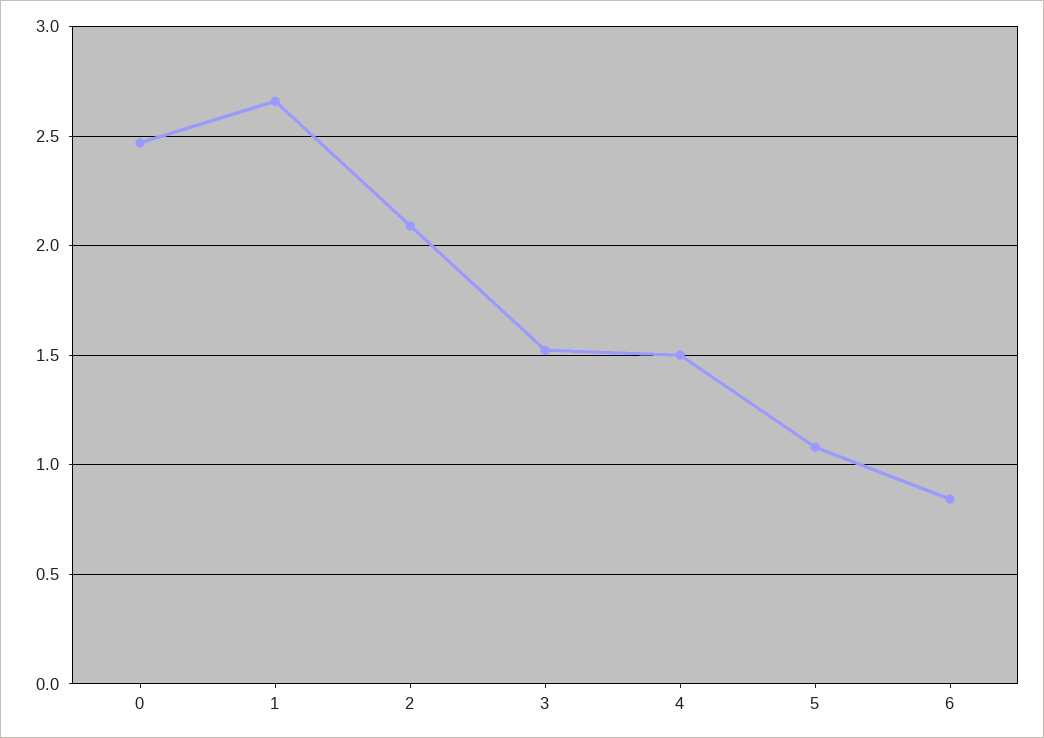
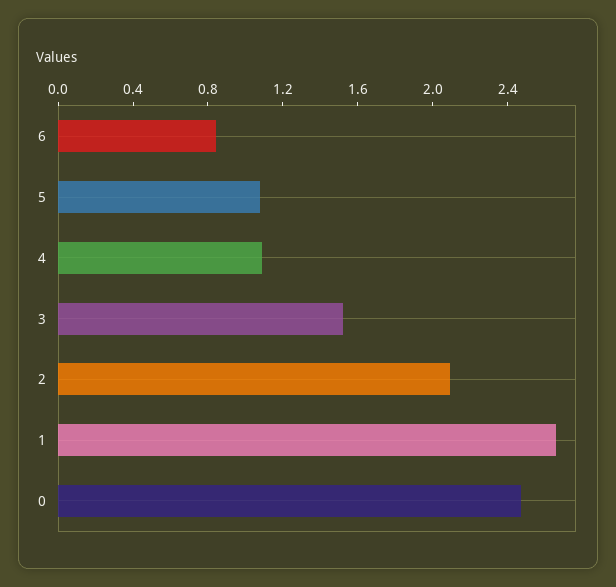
4: 1.5 -> 1.1

